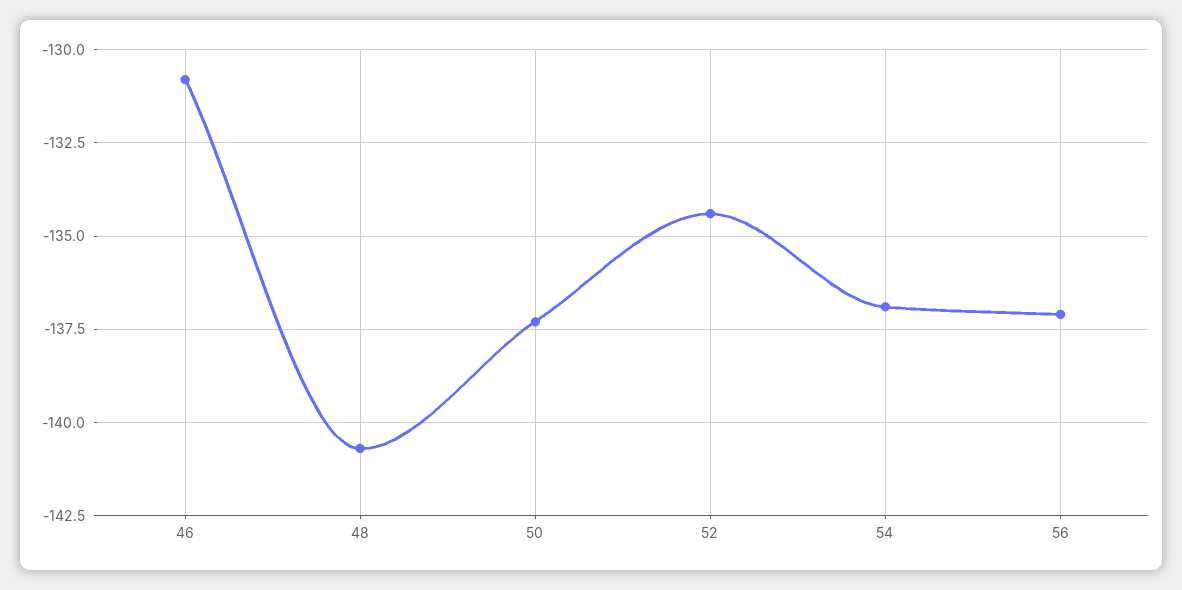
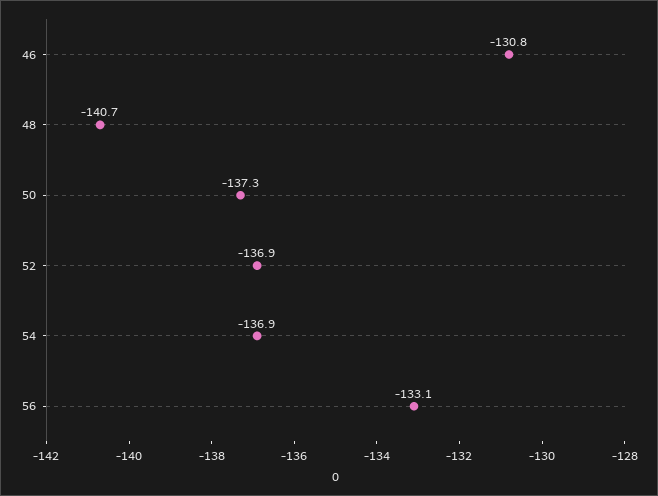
52: -134.5 -> -136.9
56: -137 -> -133.1

